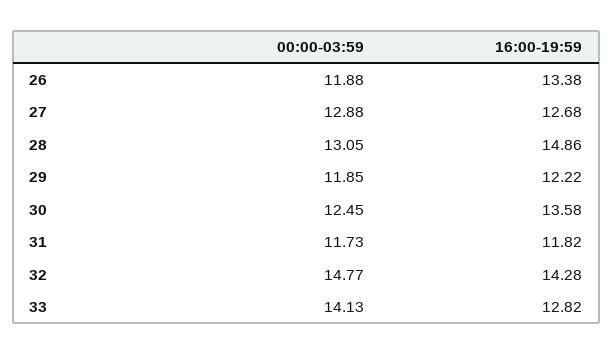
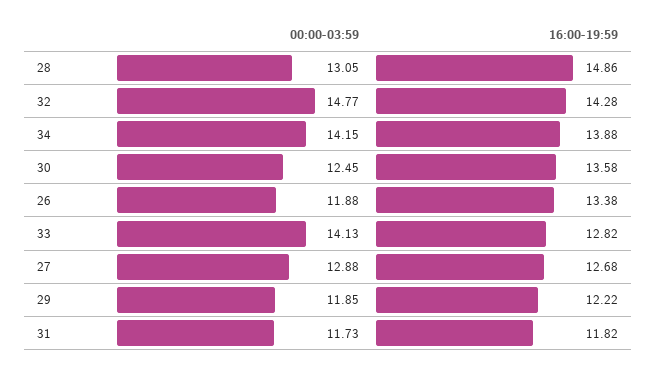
00:00-03:59, 34: none -> 14.15
16:00-19:59, 34: none -> 13.88

